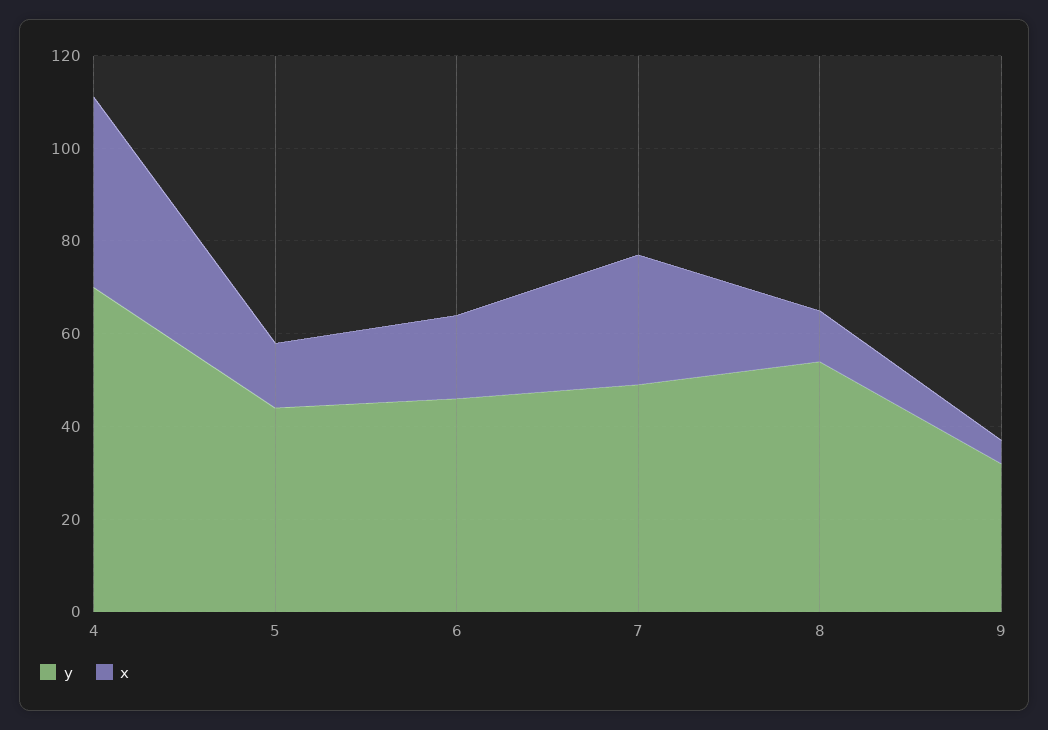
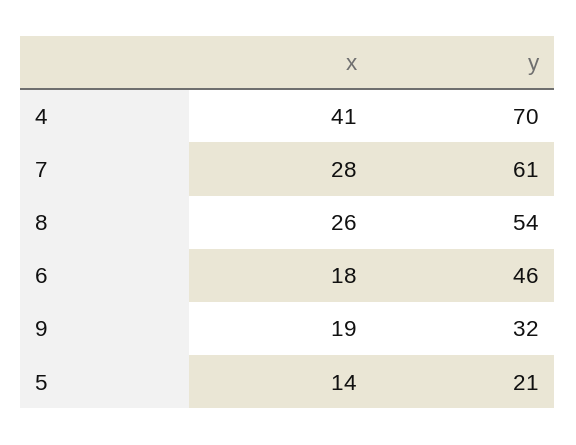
y, 5: 45 -> 21
y, 7: 50 -> 61
x, 8: 10 -> 26
x, 9: 5 -> 19

